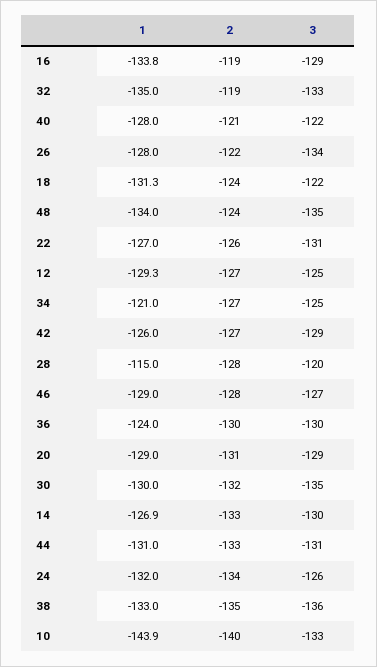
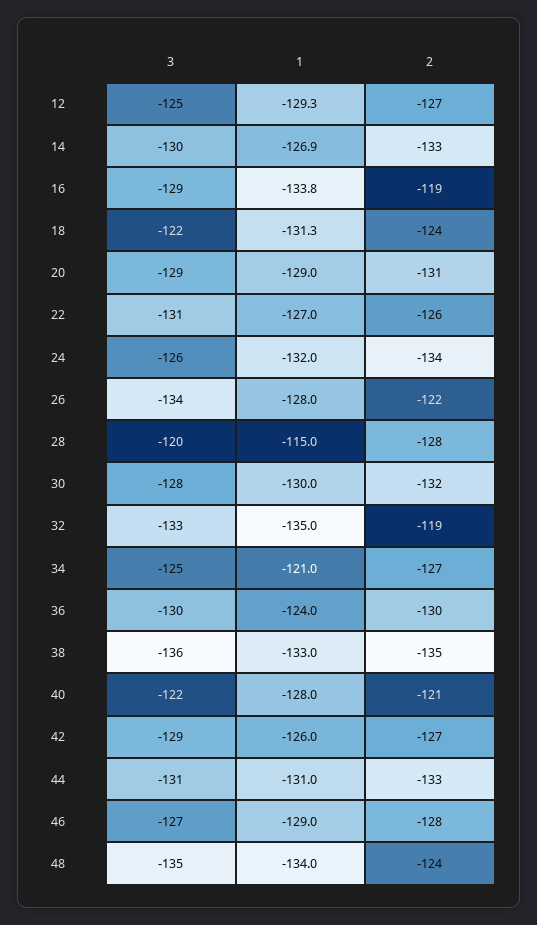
3, 30: -135 -> -128
1, 10: -143.9 -> none
2, 10: -140 -> none
3, 10: -133 -> none

